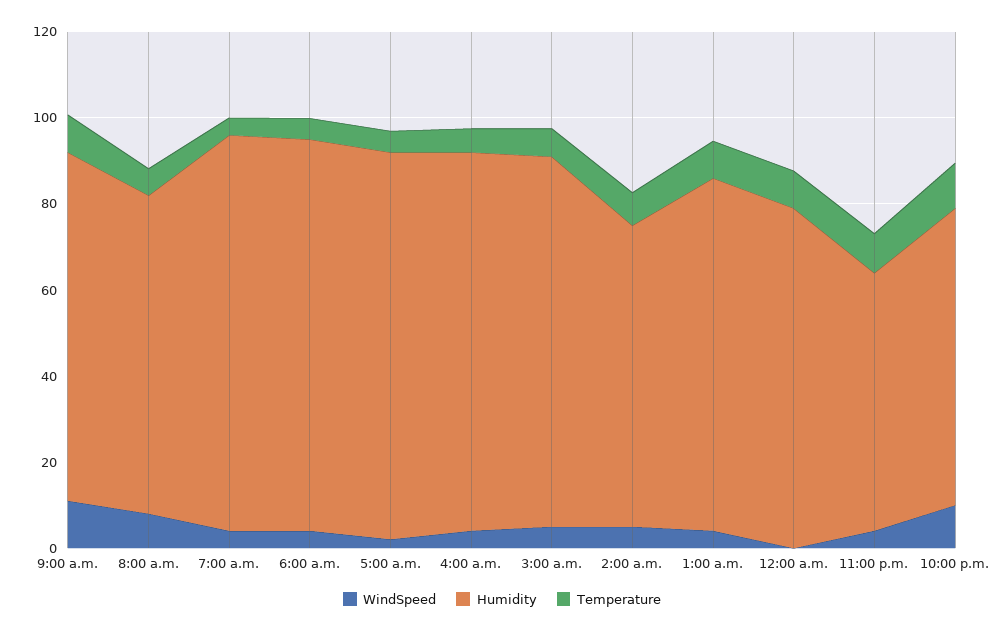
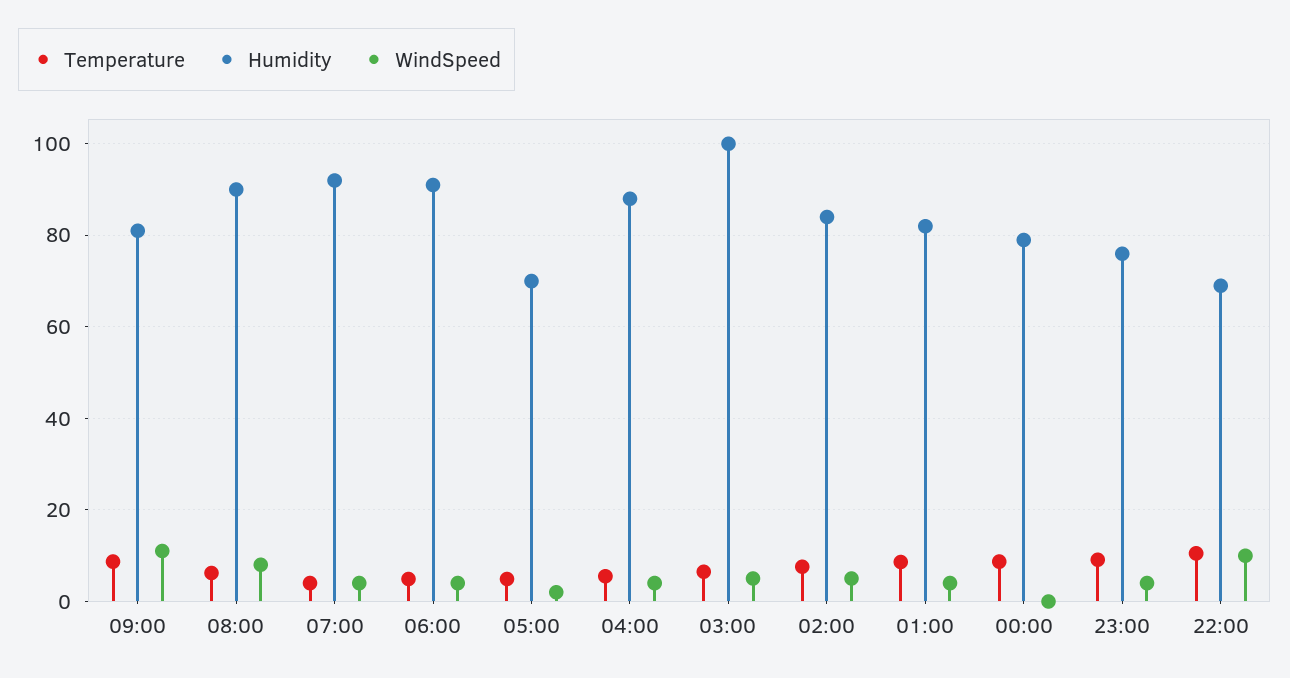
Humidity, 8:00 a.m.: 75 -> 90
Humidity, 5:00 a.m.: 90 -> 70
Humidity, 3:00 a.m.: 85 -> 100
Humidity, 2:00 a.m.: 70 -> 84
Humidity, 11:00 p.m.: 60 -> 76

